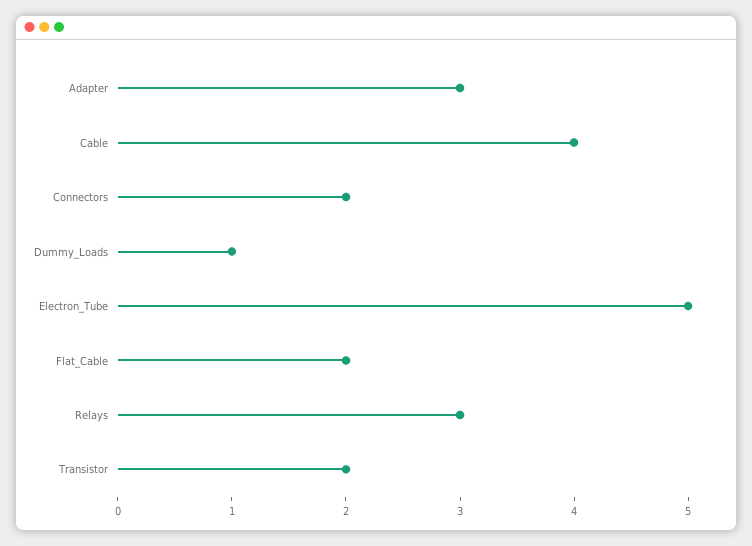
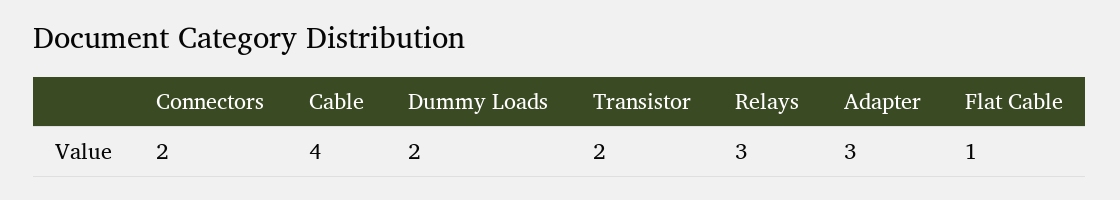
Dummy_Loads: 1 -> 2
Electron_Tube: 5 -> none
Flat_Cable: 2 -> 1

